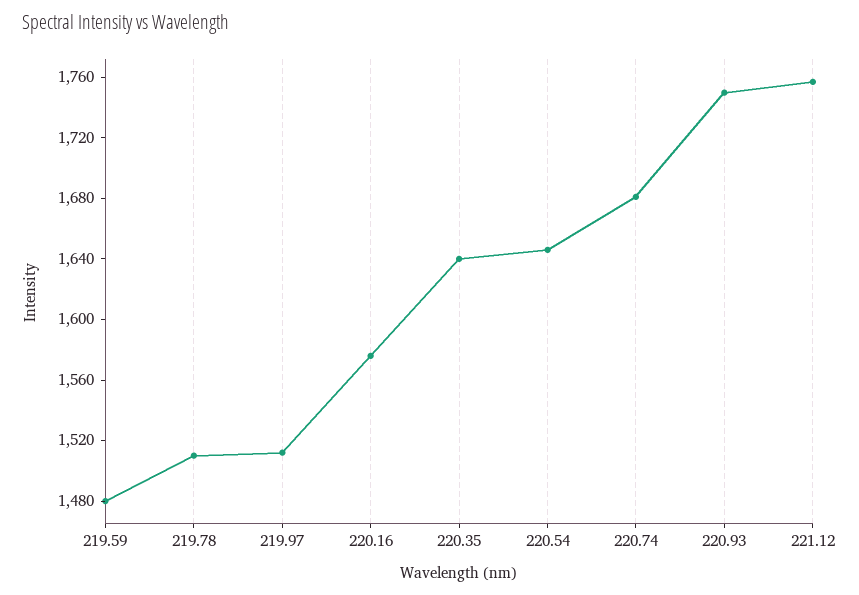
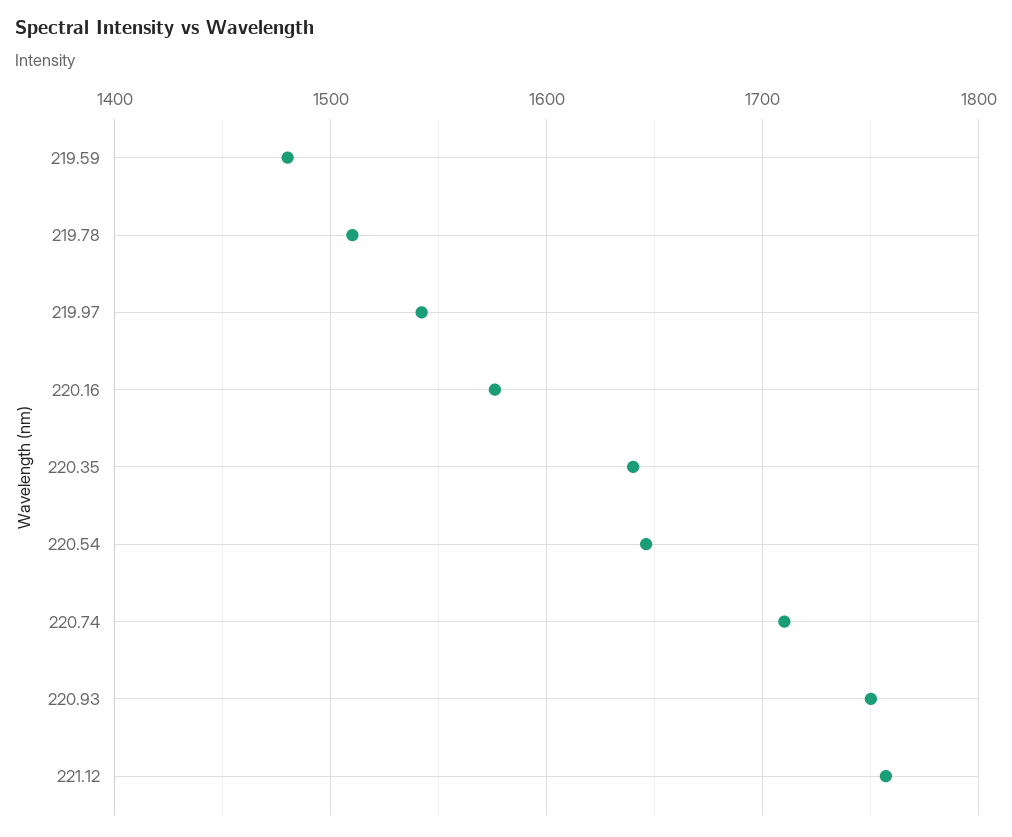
219.97: 1510 -> 1540
220.74: 1680 -> 1710

